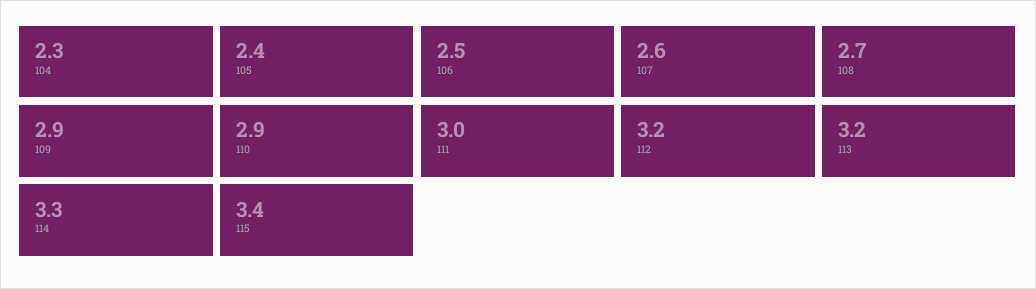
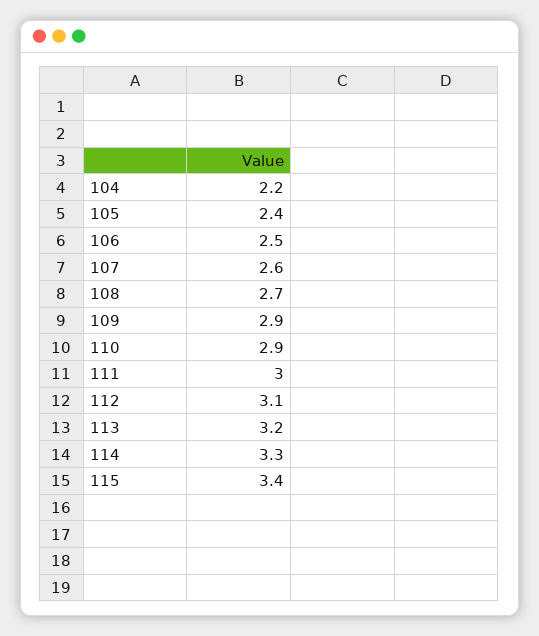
104: 2.3 -> 2.2
112: 3.2 -> 3.1

